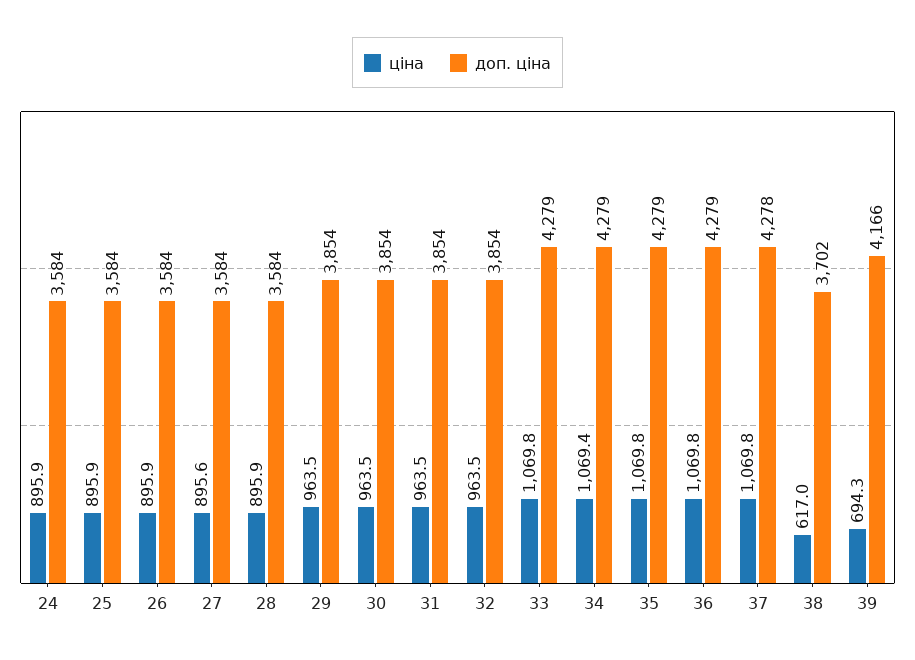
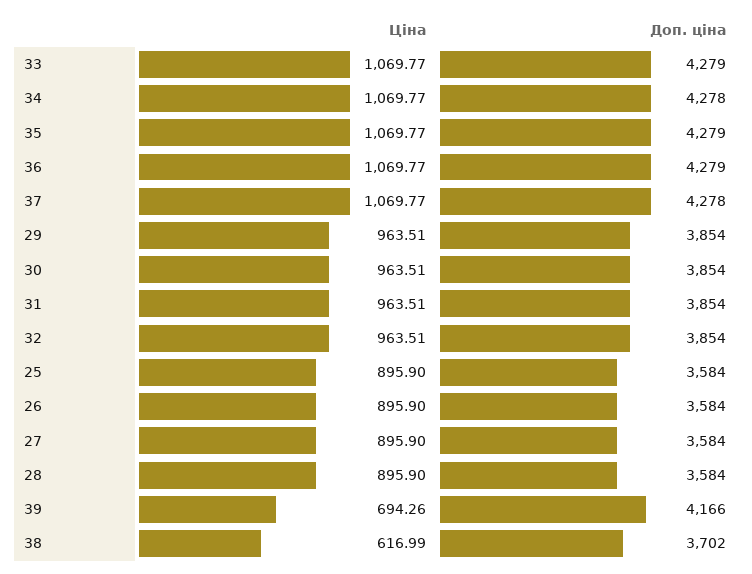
ціна, 24: 895.9 -> none
доп. ціна, 24: 3584 -> none
ціна, 27: 895.6 -> 895.9
ціна, 34: 1069.4 -> 1069.77
доп. ціна, 34: 4279 -> 4278

